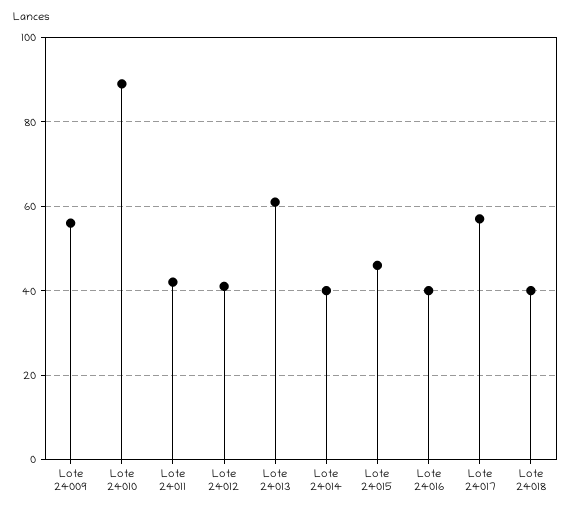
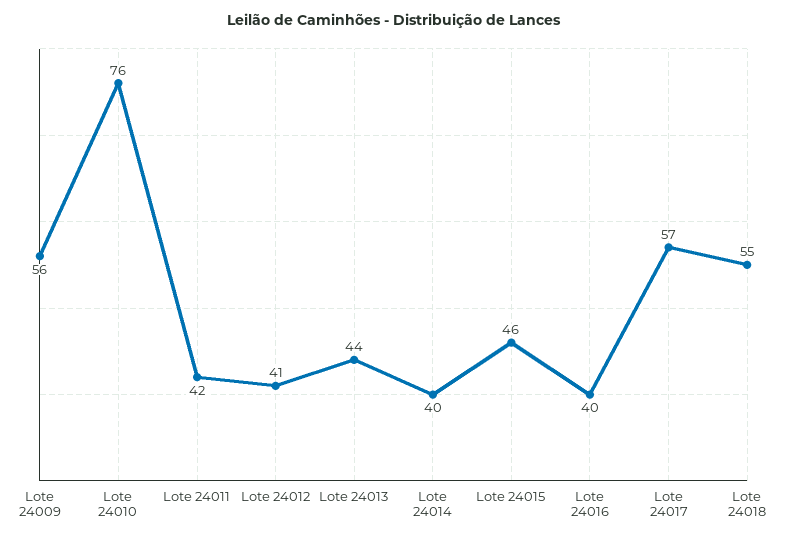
Lote 24010: 90 -> 76
Lote 24013: 60 -> 44
Lote 24018: 40 -> 55

